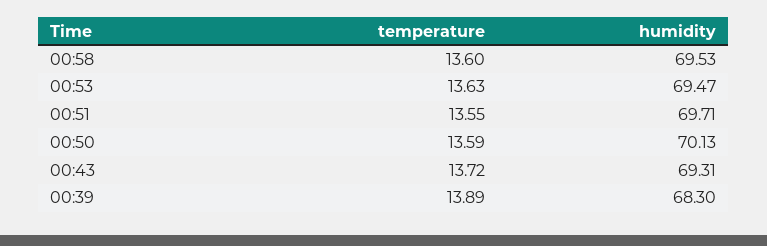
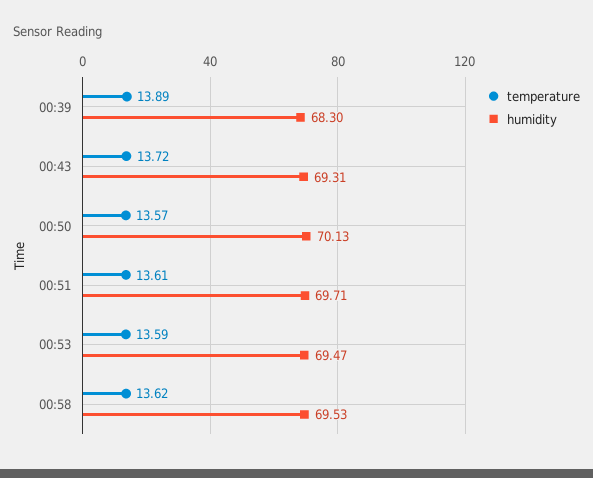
temperature, 00:58: 13.6 -> 13.62
temperature, 00:53: 13.63 -> 13.59
temperature, 00:51: 13.55 -> 13.61
temperature, 00:50: 13.59 -> 13.57

